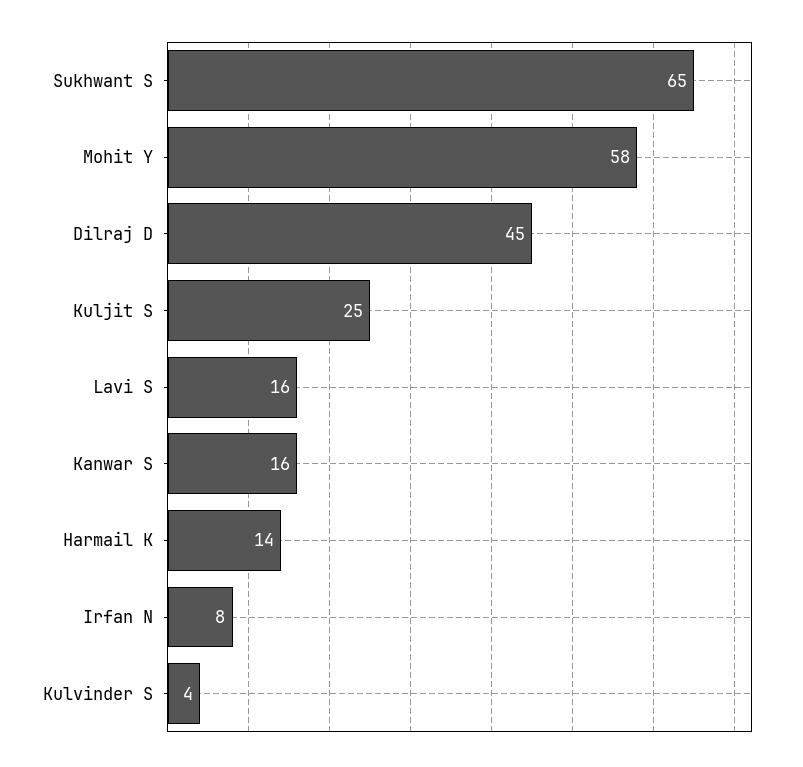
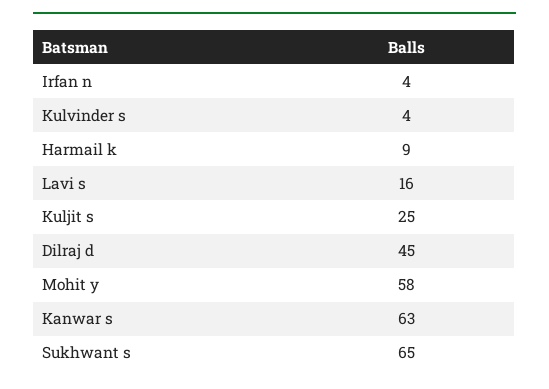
Kanwar S: 16 -> 63
Harmail K: 14 -> 9
Irfan N: 8 -> 4

